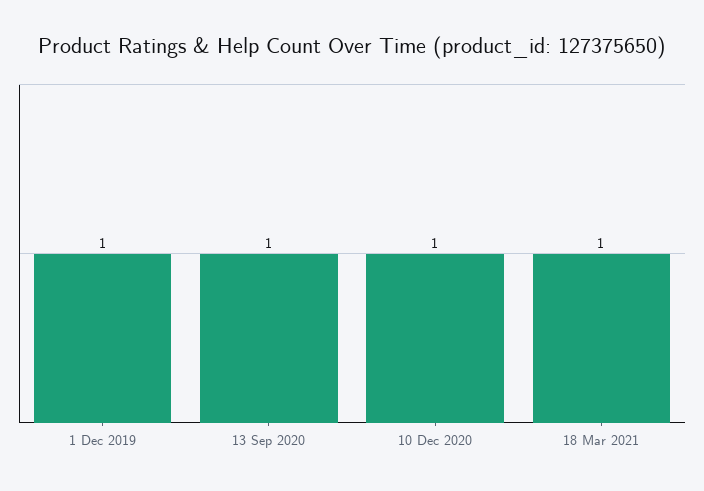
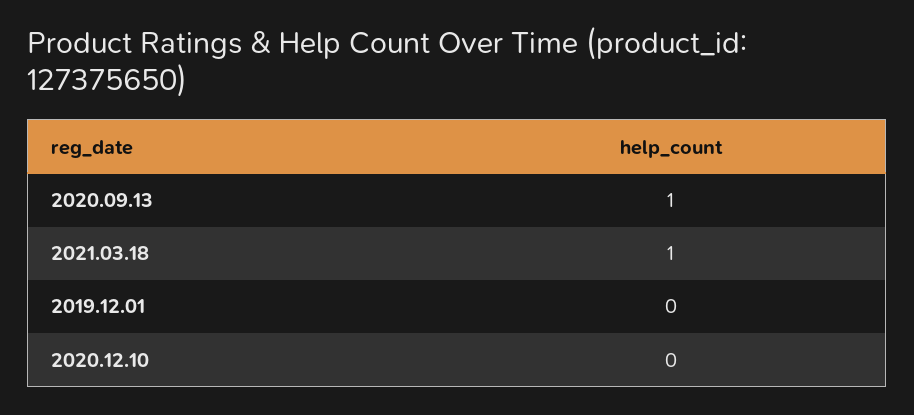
1 Dec 2019: 1 -> 0
10 Dec 2020: 1 -> 0

